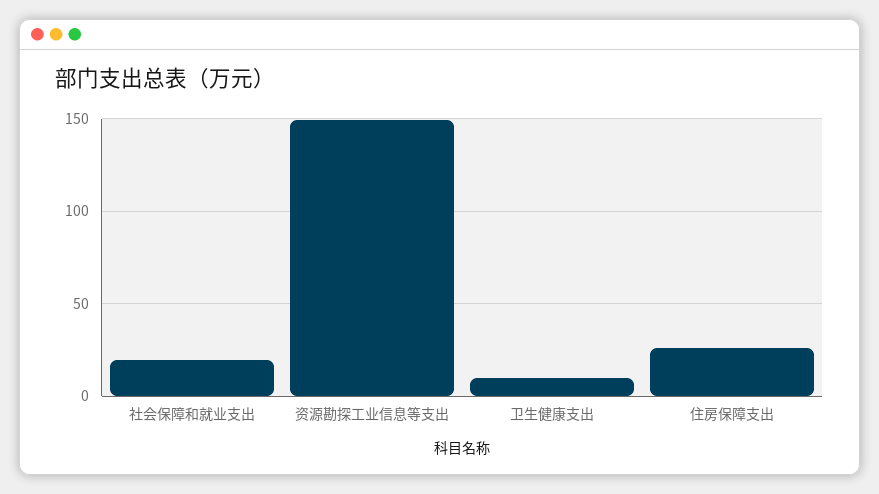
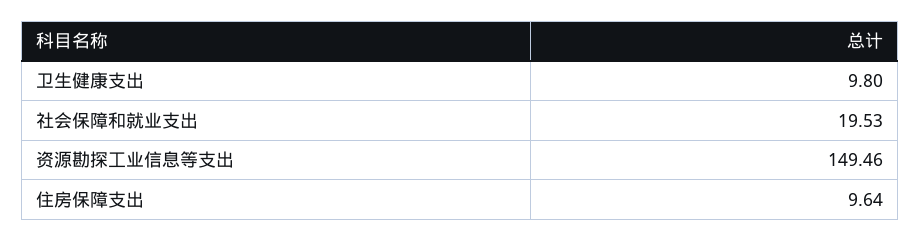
住房保障支出: 25 -> 9.64

